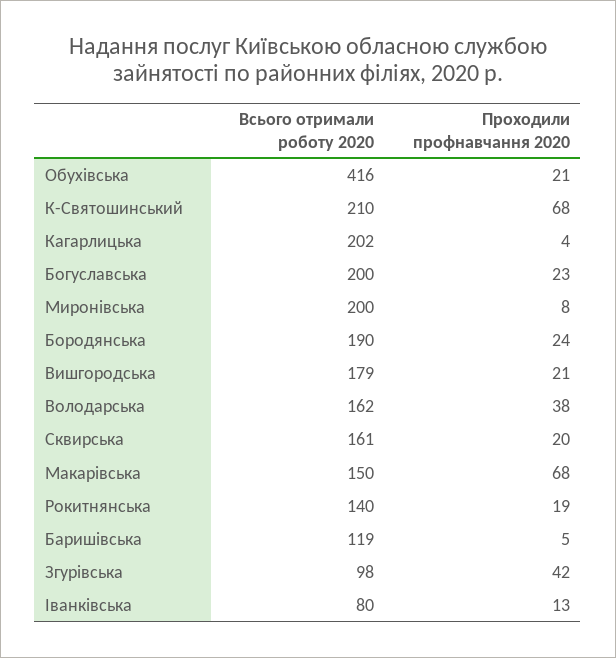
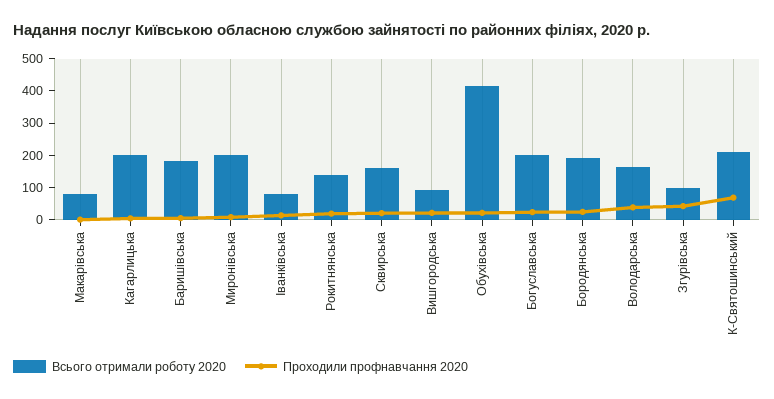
Всього отримали роботу 2020, Вишгородська: 179 -> 100
Всього отримали роботу 2020, Макарівська: 150 -> 75
Проходили профнавчання 2020, Макарівська: 68 -> 0
Всього отримали роботу 2020, Баришівська: 119 -> 175

